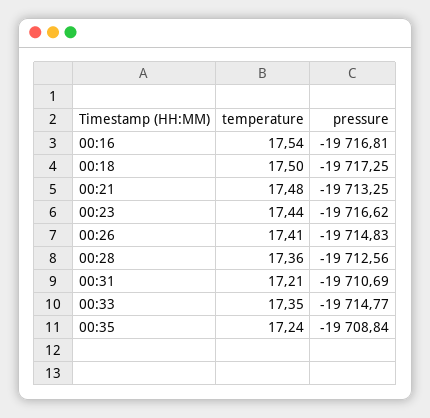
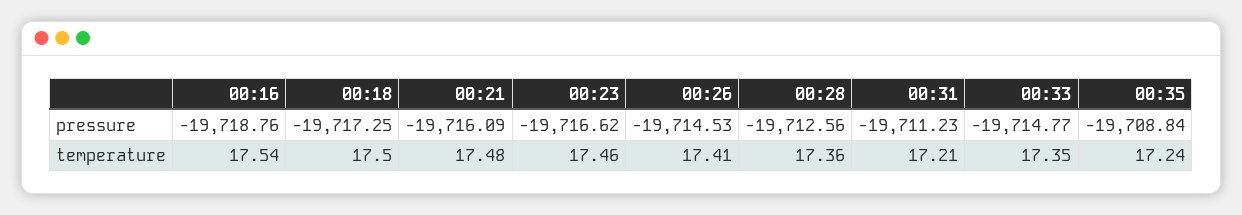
pressure, 00:16: -19716.81 -> -19718.76
pressure, 00:21: -19713.25 -> -19716.09
temperature, 00:23: 17.44 -> 17.46
pressure, 00:26: -19714.83 -> -19714.53
pressure, 00:31: -19710.69 -> -19711.23

